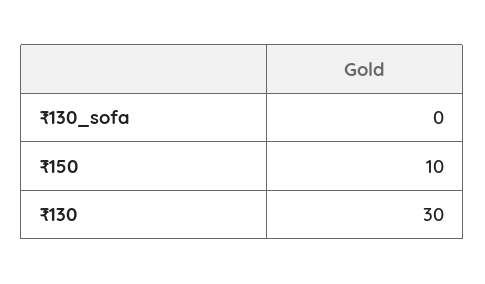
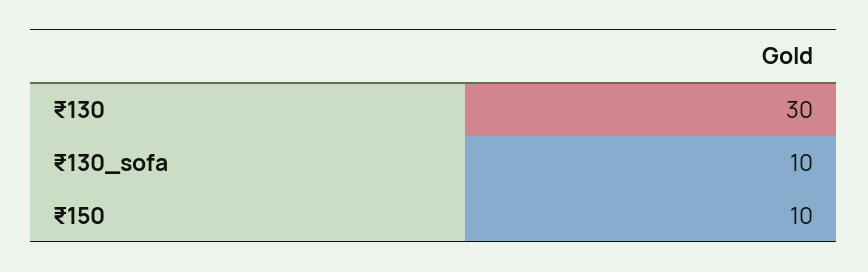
₹130_sofa: 0 -> 10

